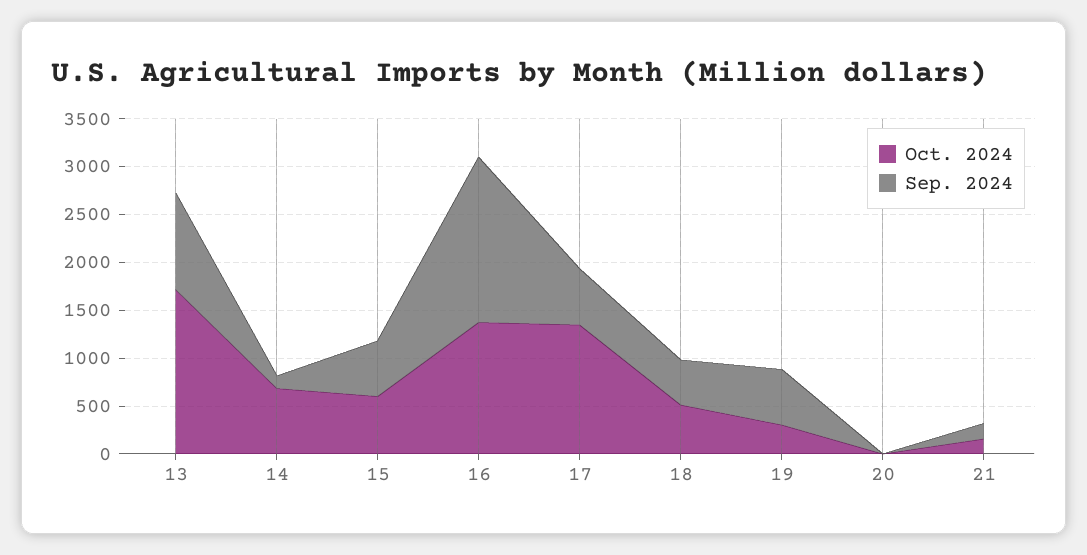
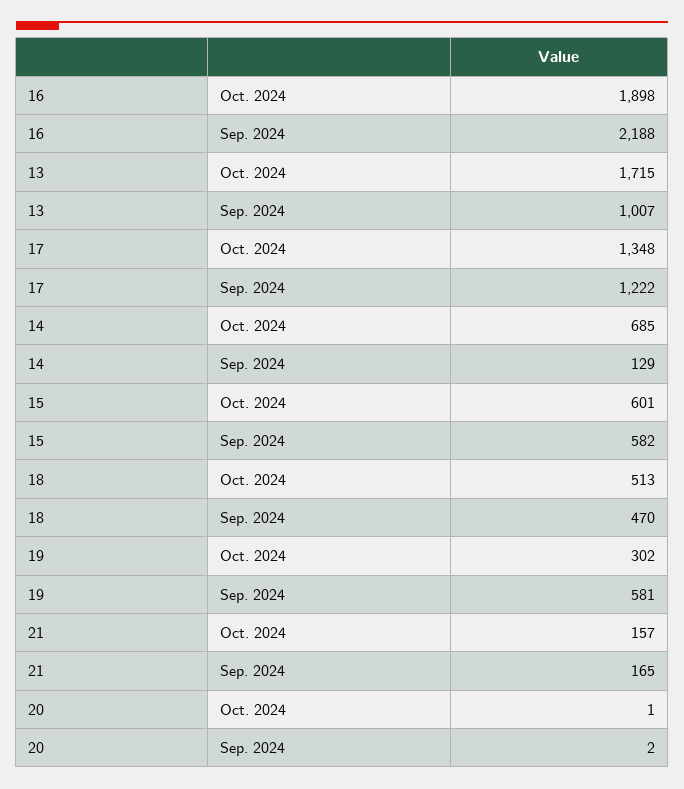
Oct. 2024, 16: 1400 -> 1898
Sep. 2024, 16: 1700 -> 2188
Sep. 2024, 17: 600 -> 1222

